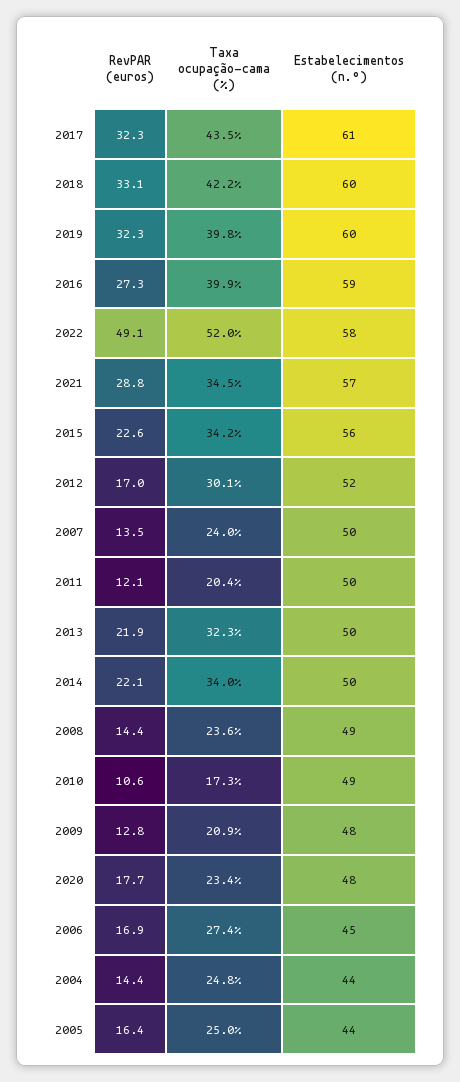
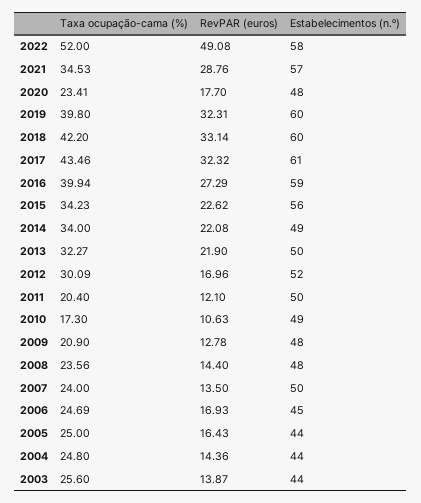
Estabelecimentos (n.º), 2014: 50 -> 49
Estabelecimentos (n.º), 2008: 49 -> 48
Taxa ocupação-cama (%), 2006: 27.4 -> 24.69
Taxa ocupação-cama (%), 2003: none -> 25.6
RevPAR (euros), 2003: none -> 13.87
Estabelecimentos (n.º), 2003: none -> 44

